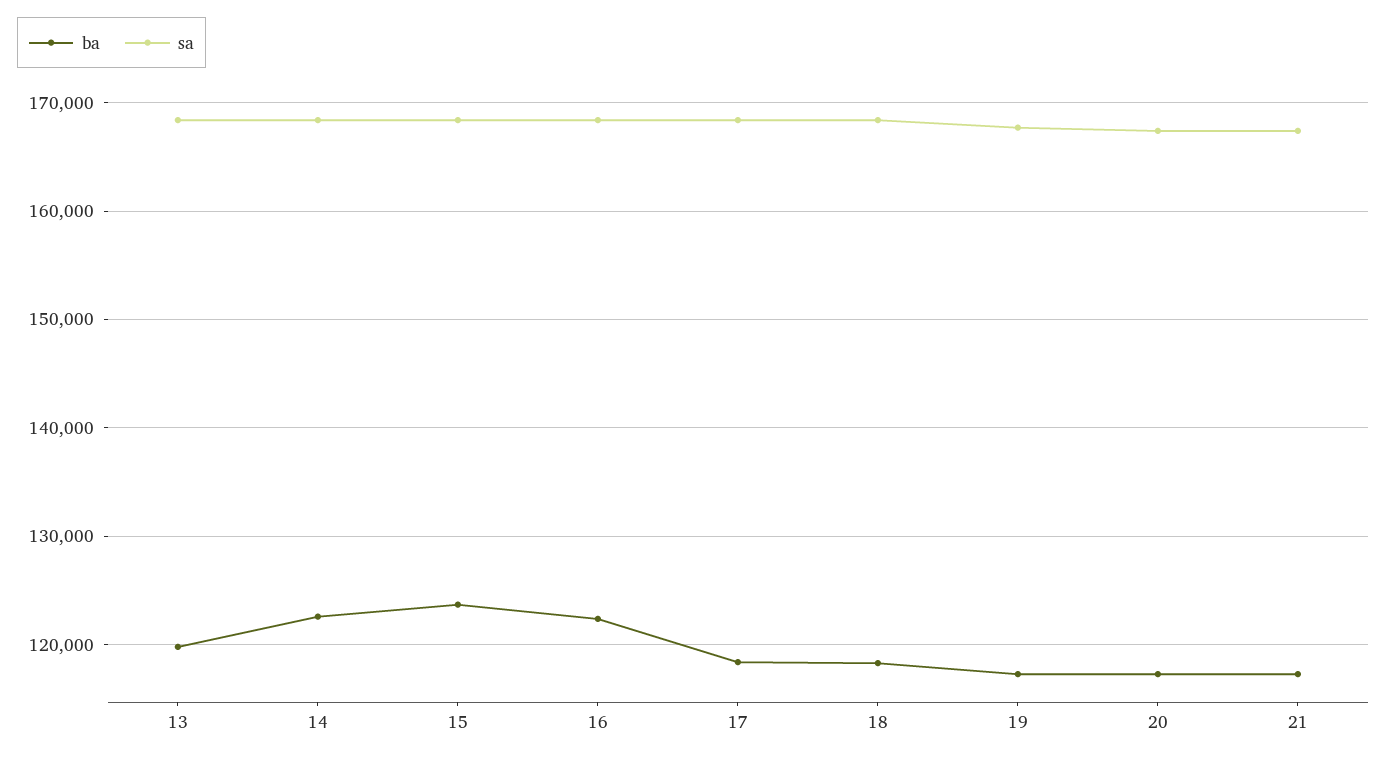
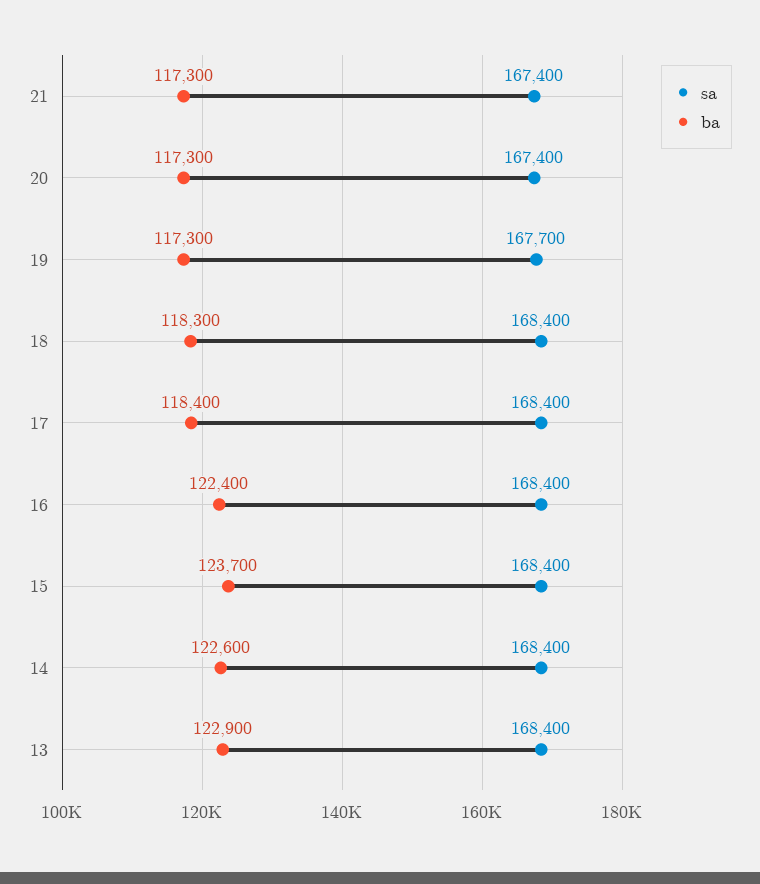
ba, 13: 120000 -> 122900

